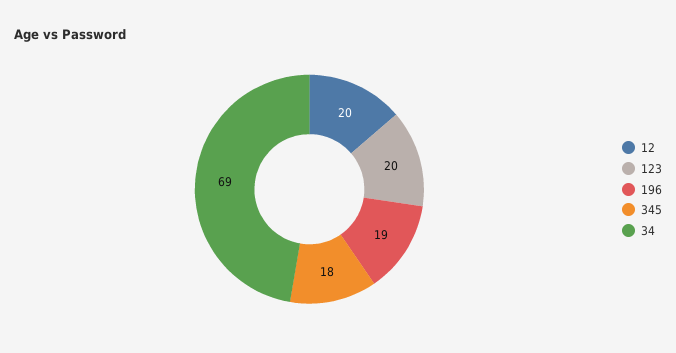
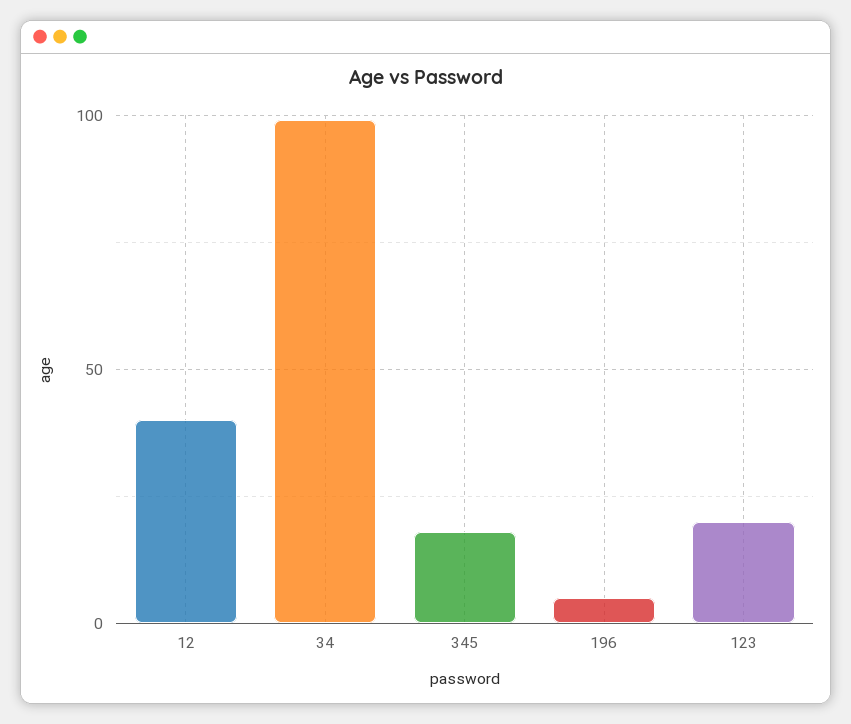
12: 20 -> 40
196: 19 -> 5
34: 69 -> 100

